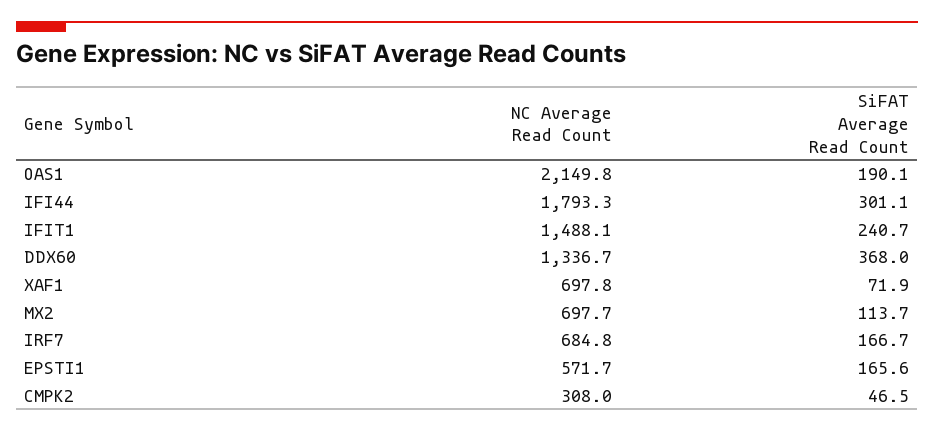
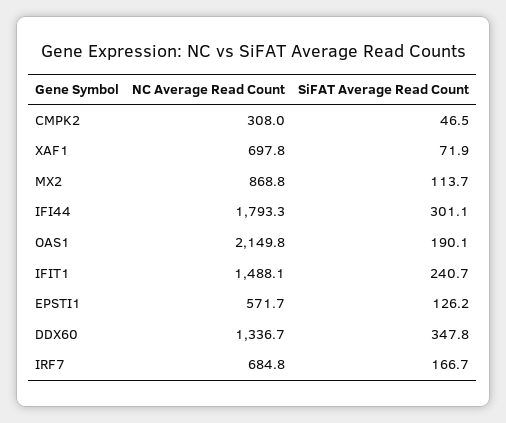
SiFAT Average Read Count, DDX60: 368 -> 347.8
NC Average Read Count, MX2: 697.7 -> 868.8
SiFAT Average Read Count, EPSTI1: 165.6 -> 126.2

